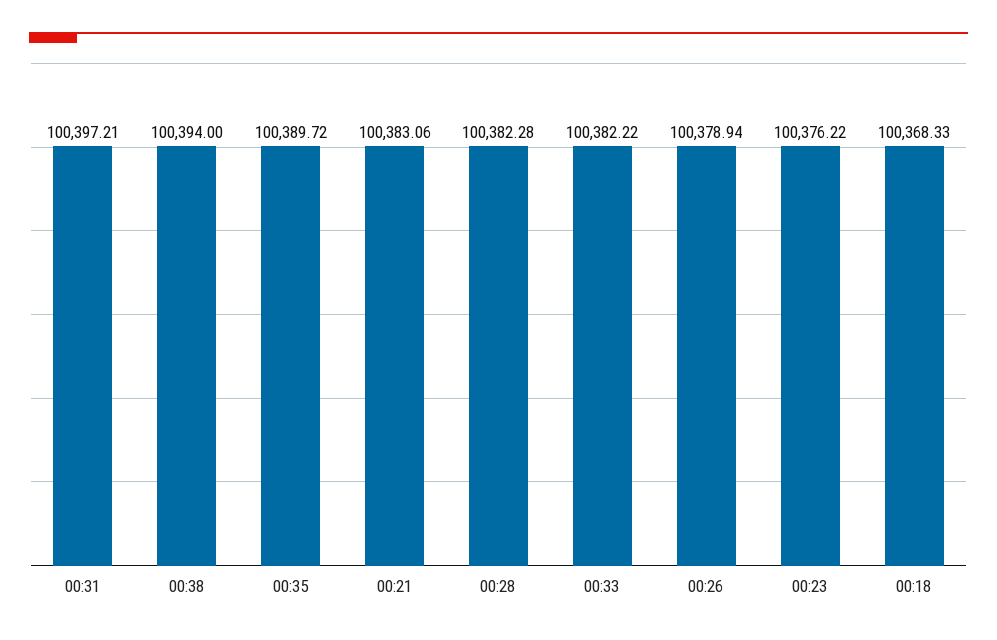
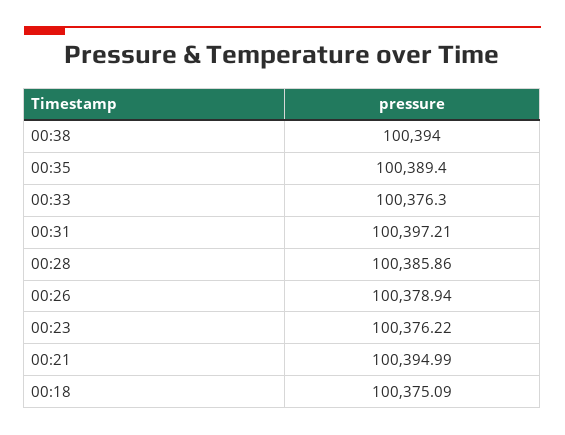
00:35: 100389.72 -> 100389.4
00:21: 100383.06 -> 100394.99
00:28: 100382.28 -> 100385.86
00:33: 100382.22 -> 100376.3
00:18: 100368.33 -> 100375.09

